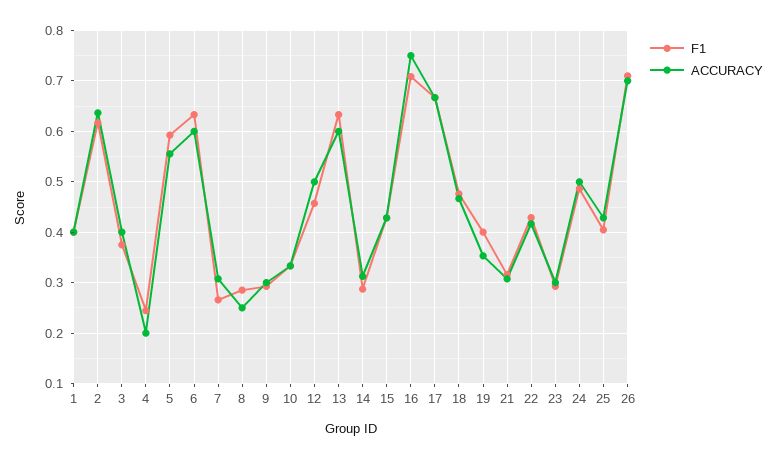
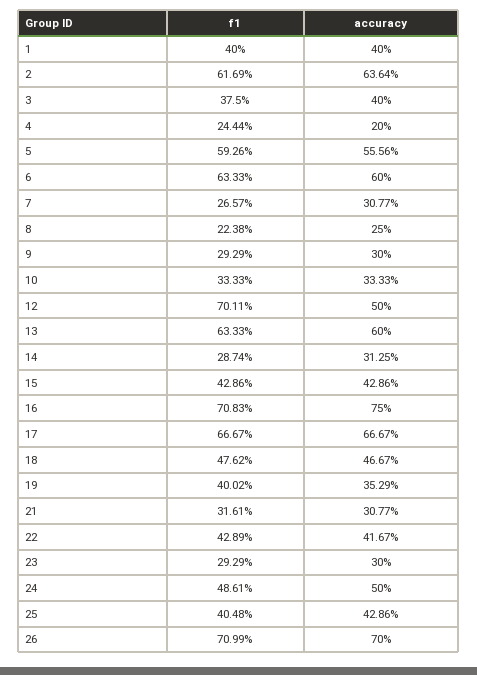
F1, 8: 0.28 -> 0.2238
F1, 12: 0.46 -> 0.7011

